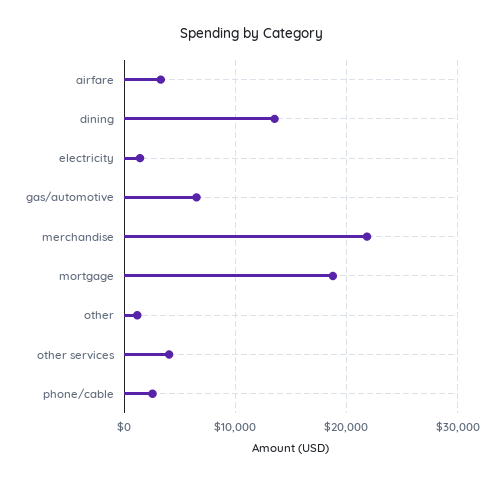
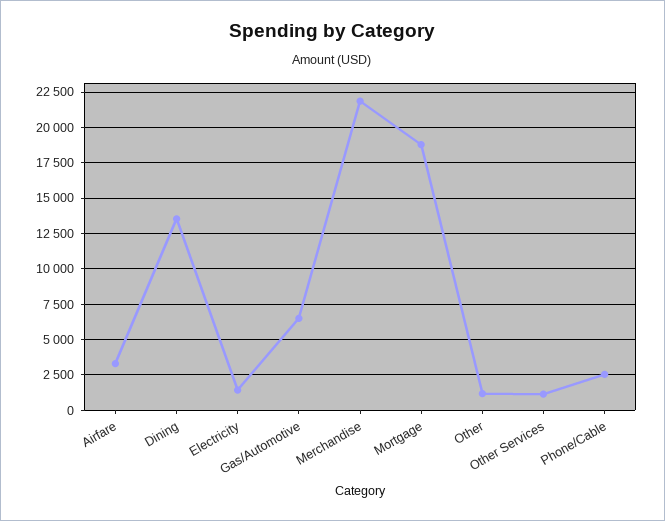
other services: 4000 -> 1000

